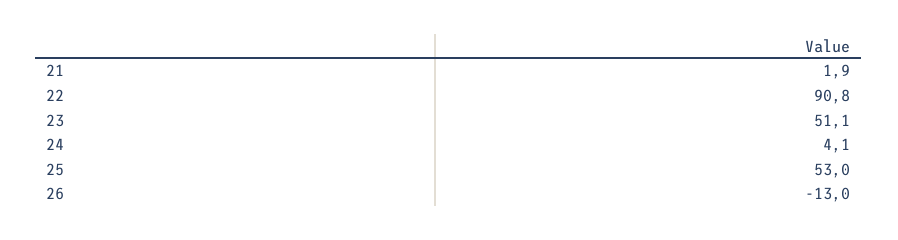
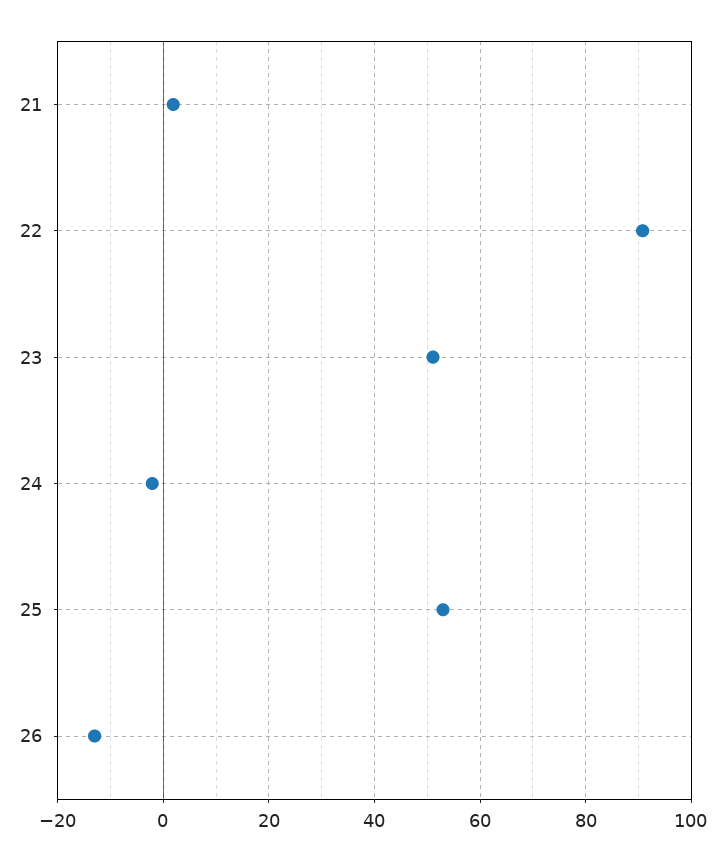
24: 4.1 -> -2

